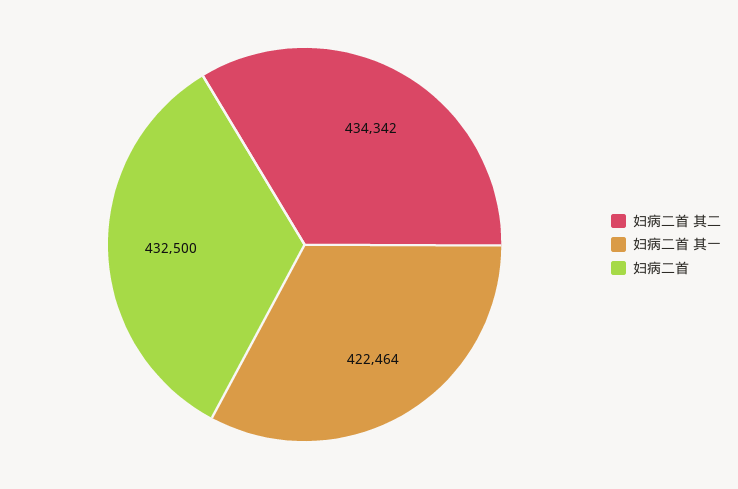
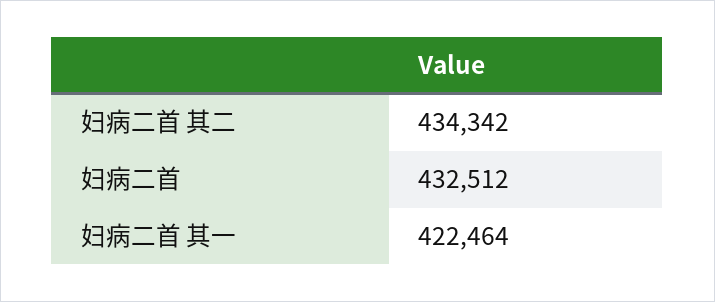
妇病二首: 432500 -> 432512

